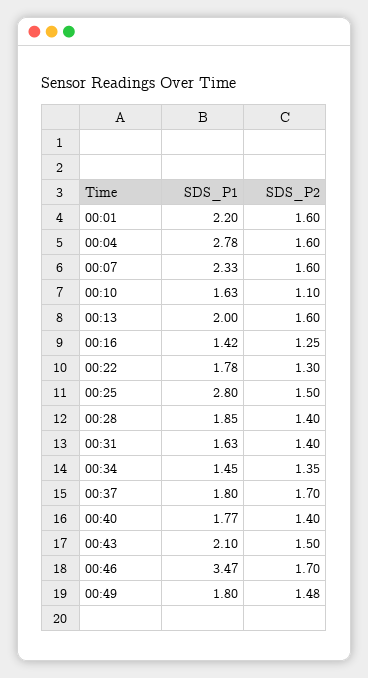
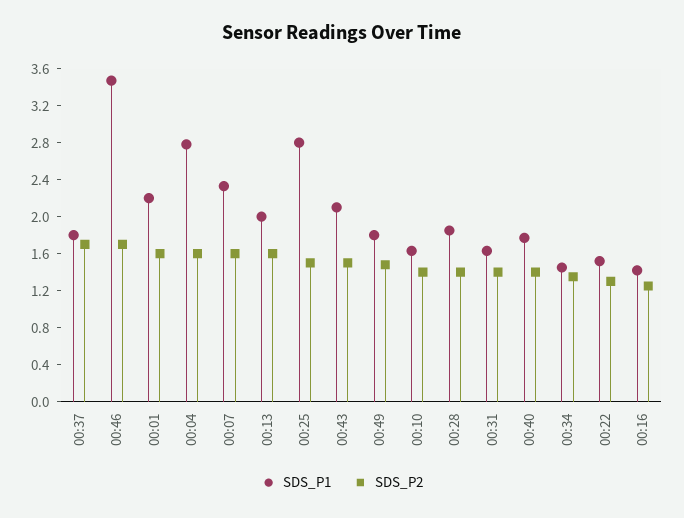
SDS_P2, 00:10: 1.1 -> 1.4
SDS_P1, 00:22: 1.78 -> 1.5

